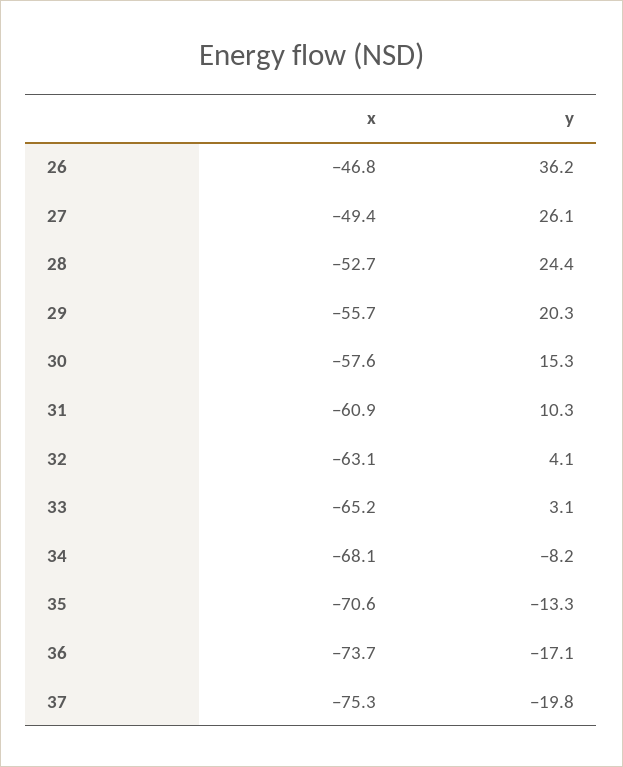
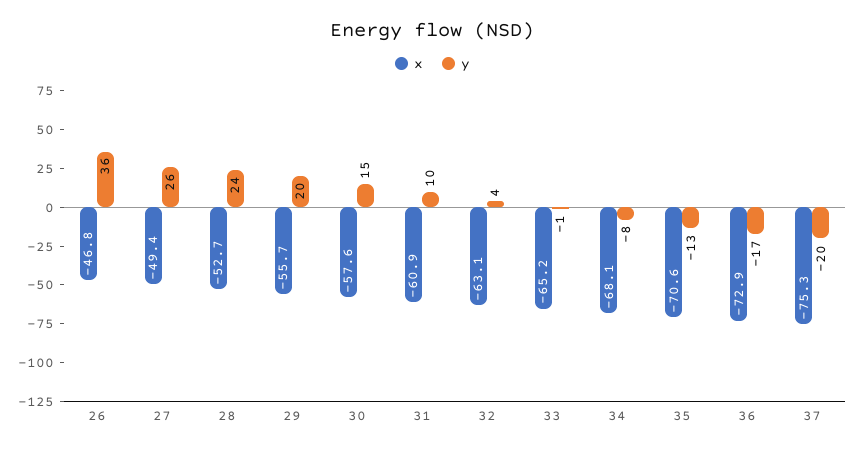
y, 33: 3.1 -> -1
x, 36: -73.7 -> -72.9

